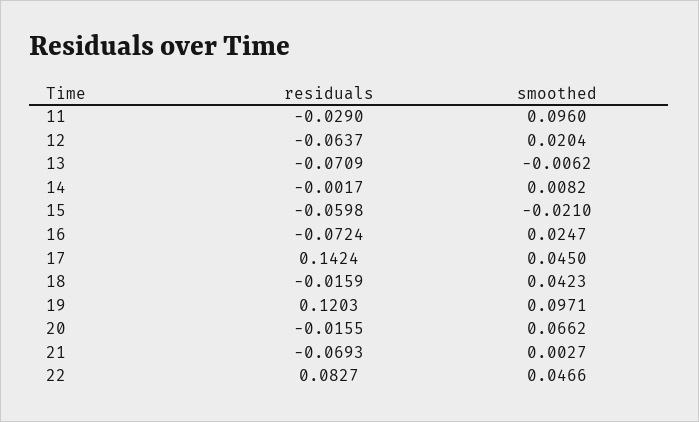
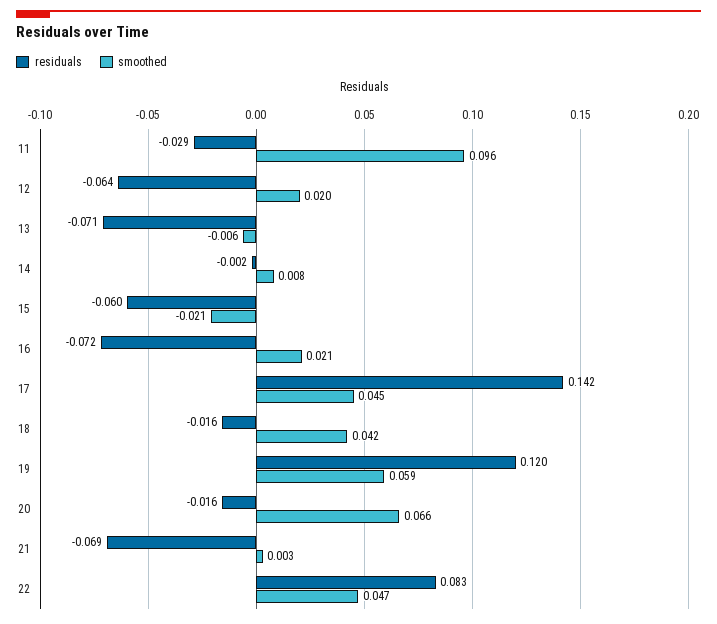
smoothed, 16: 0.0247 -> 0.021
smoothed, 19: 0.0971 -> 0.059

